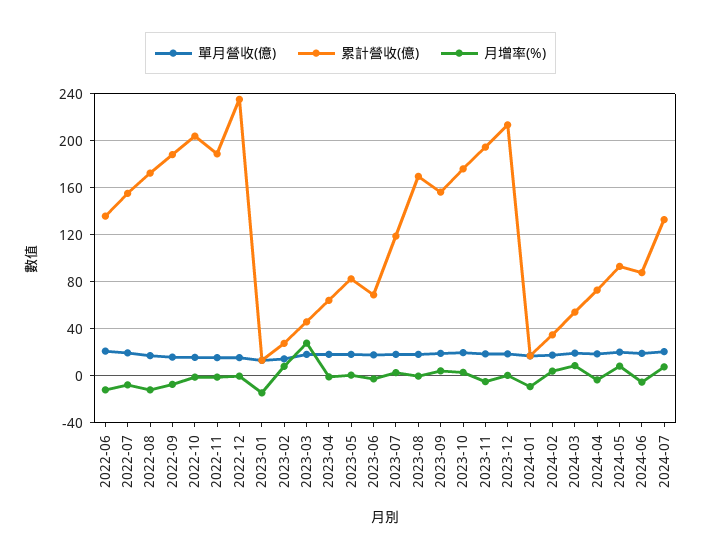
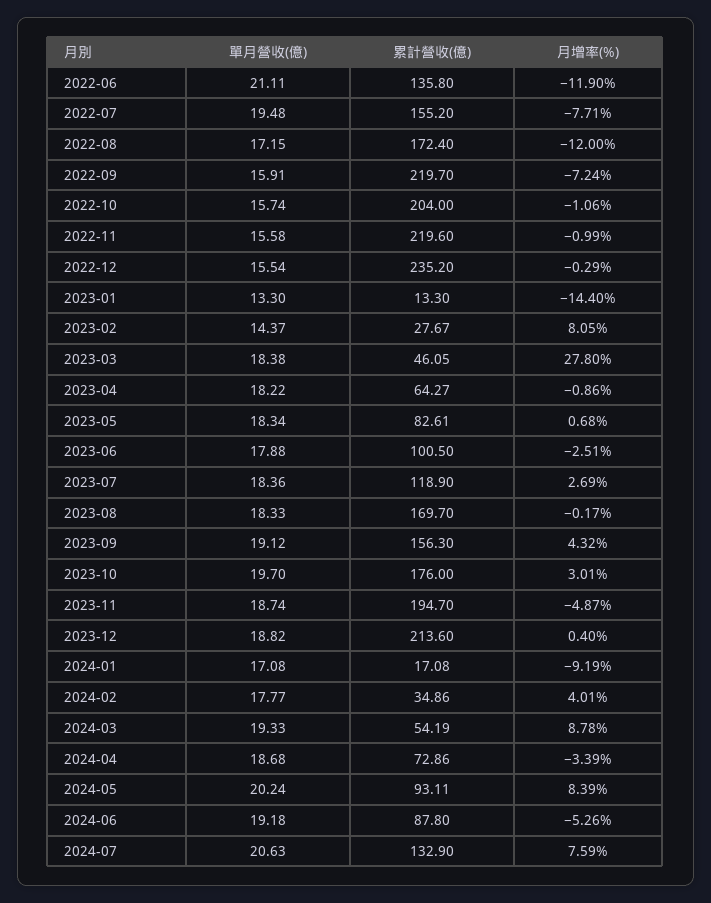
累計營收(億), 2022-09: 190 -> 219.7
累計營收(億), 2022-11: 190 -> 219.6
累計營收(億), 2023-06: 70 -> 100.5

